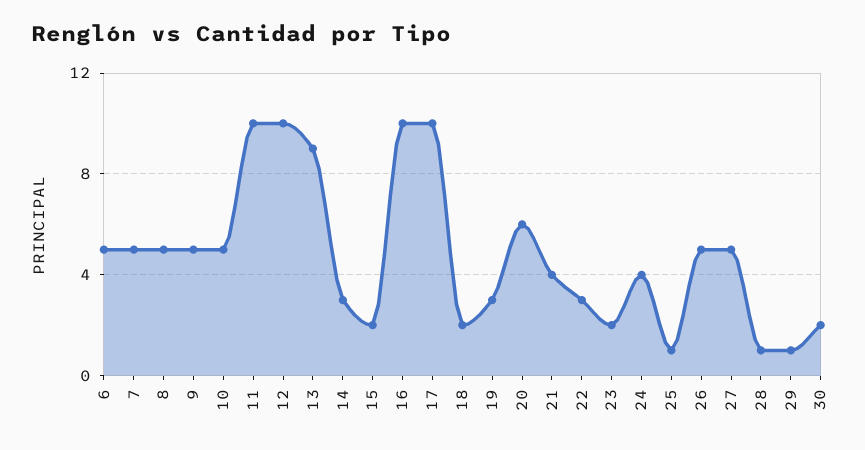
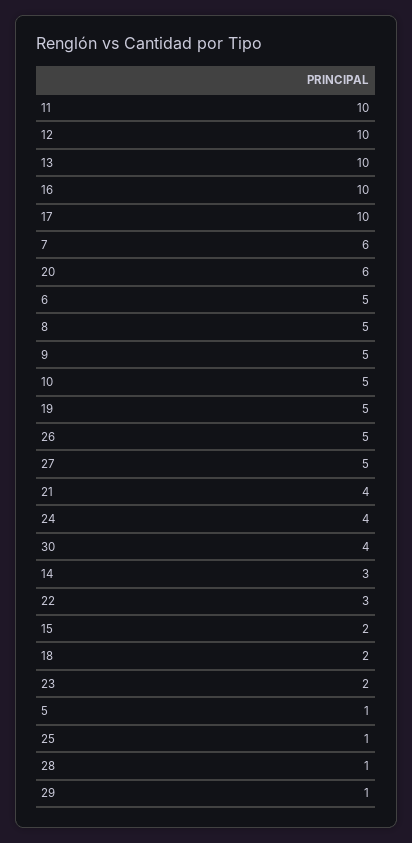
7: 5 -> 6
13: 9 -> 10
19: 3 -> 5
30: 2 -> 4
5: none -> 1

